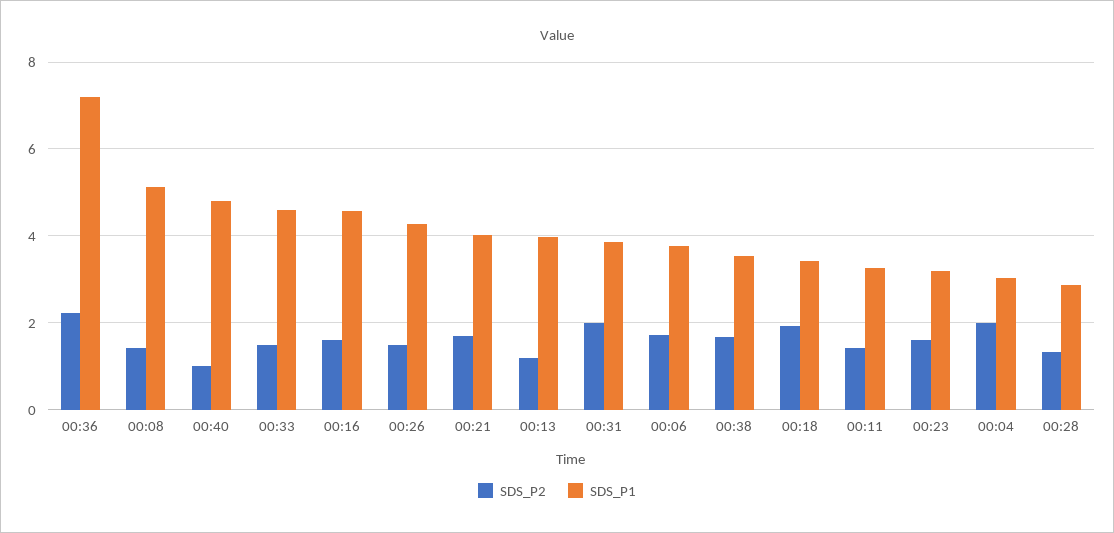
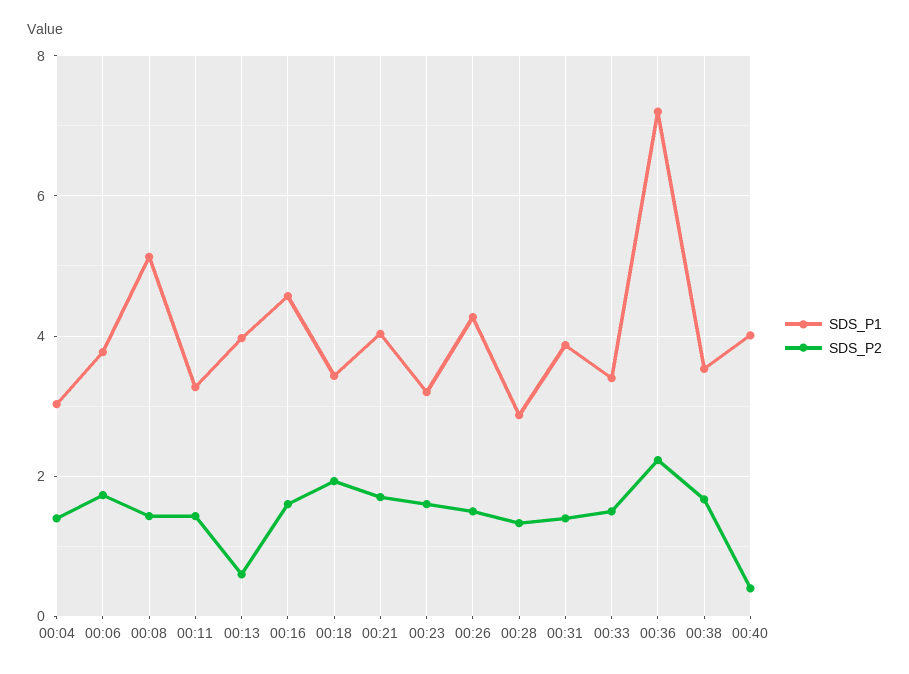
SDS_P2, 00:40: 1 -> 0.4
SDS_P1, 00:40: 4.8 -> 4
SDS_P1, 00:33: 4.6 -> 3.4
SDS_P2, 00:13: 1.2 -> 0.6
SDS_P2, 00:31: 2 -> 1.4
SDS_P2, 00:04: 2 -> 1.4

